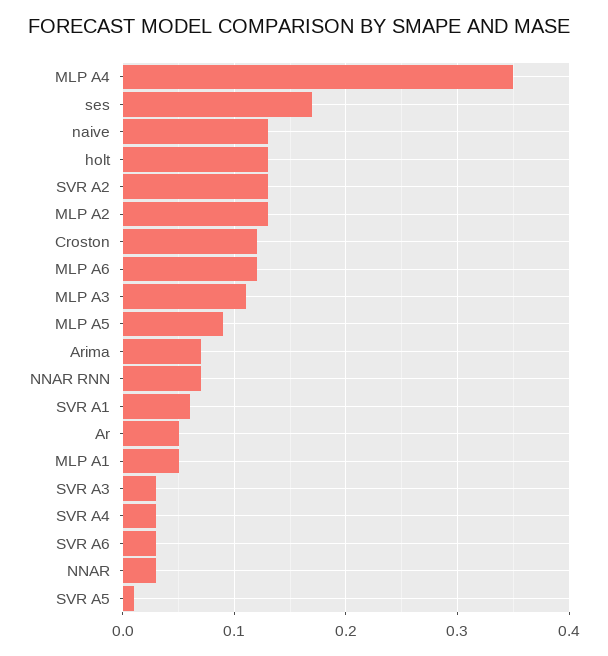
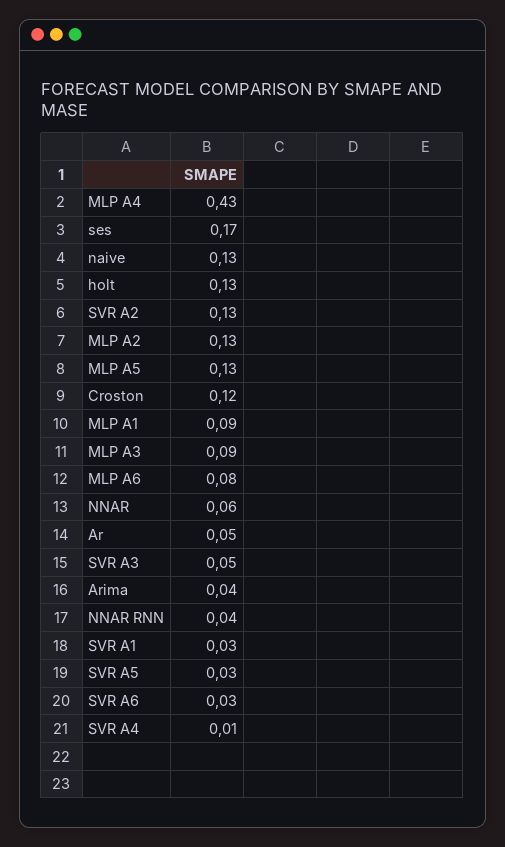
MLP A4: 0.35 -> 0.43
MLP A6: 0.12 -> 0.08
MLP A3: 0.11 -> 0.09
MLP A5: 0.09 -> 0.13
Arima: 0.07 -> 0.04
NNAR RNN: 0.07 -> 0.04
SVR A1: 0.06 -> 0.03
MLP A1: 0.05 -> 0.09
SVR A3: 0.03 -> 0.05
SVR A4: 0.03 -> 0.01
NNAR: 0.03 -> 0.06
SVR A5: 0.01 -> 0.03

